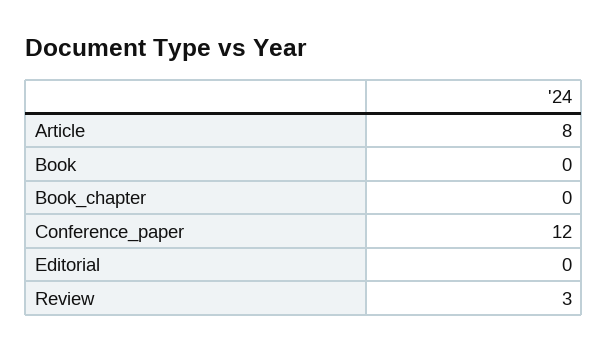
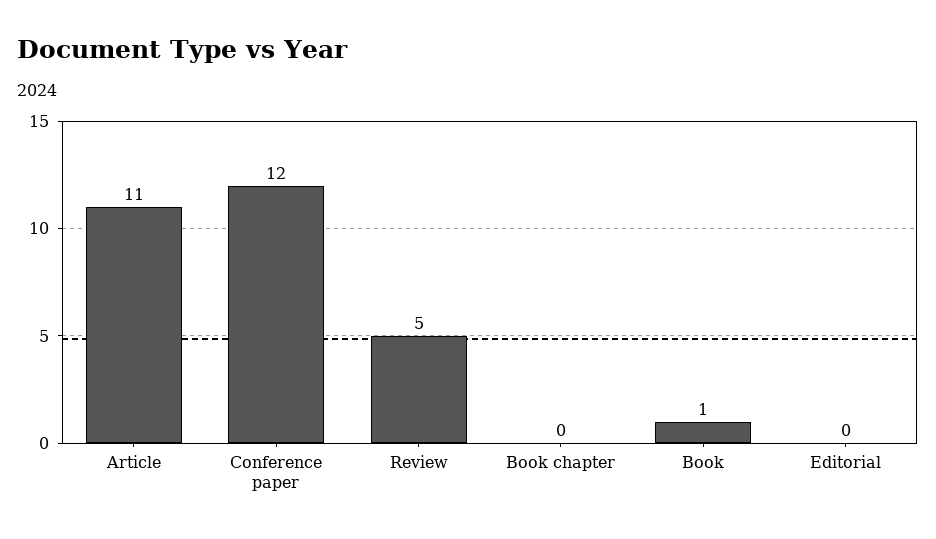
Article: 8 -> 11
Book: 0 -> 1
Review: 3 -> 5

